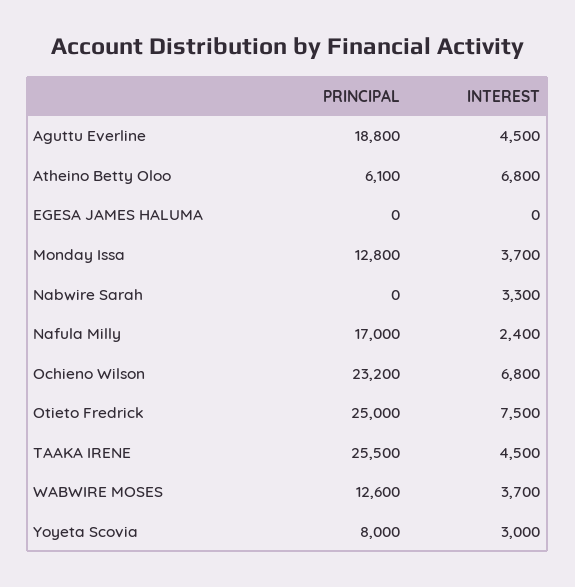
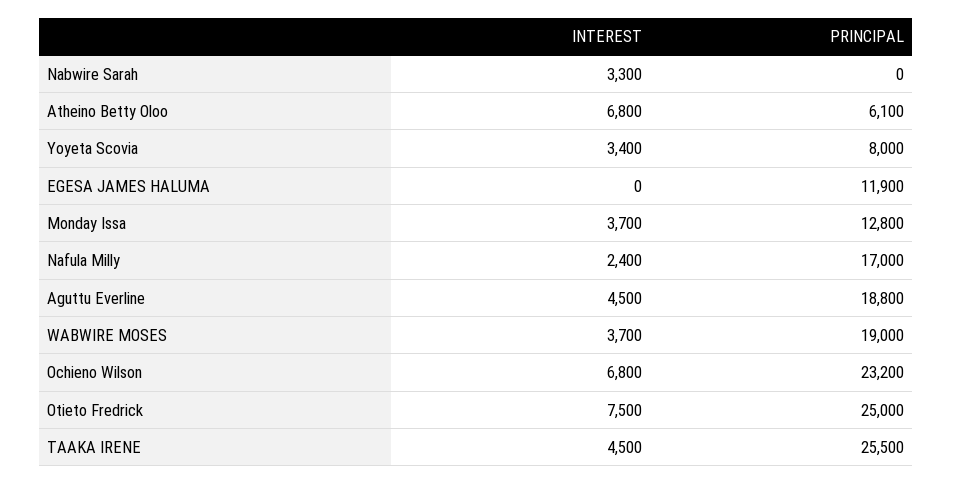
PRINCIPAL, EGESA JAMES HALUMA: 0 -> 11900
PRINCIPAL, WABWIRE MOSES: 12600 -> 19000
INTEREST, Yoyeta Scovia: 3000 -> 3400

